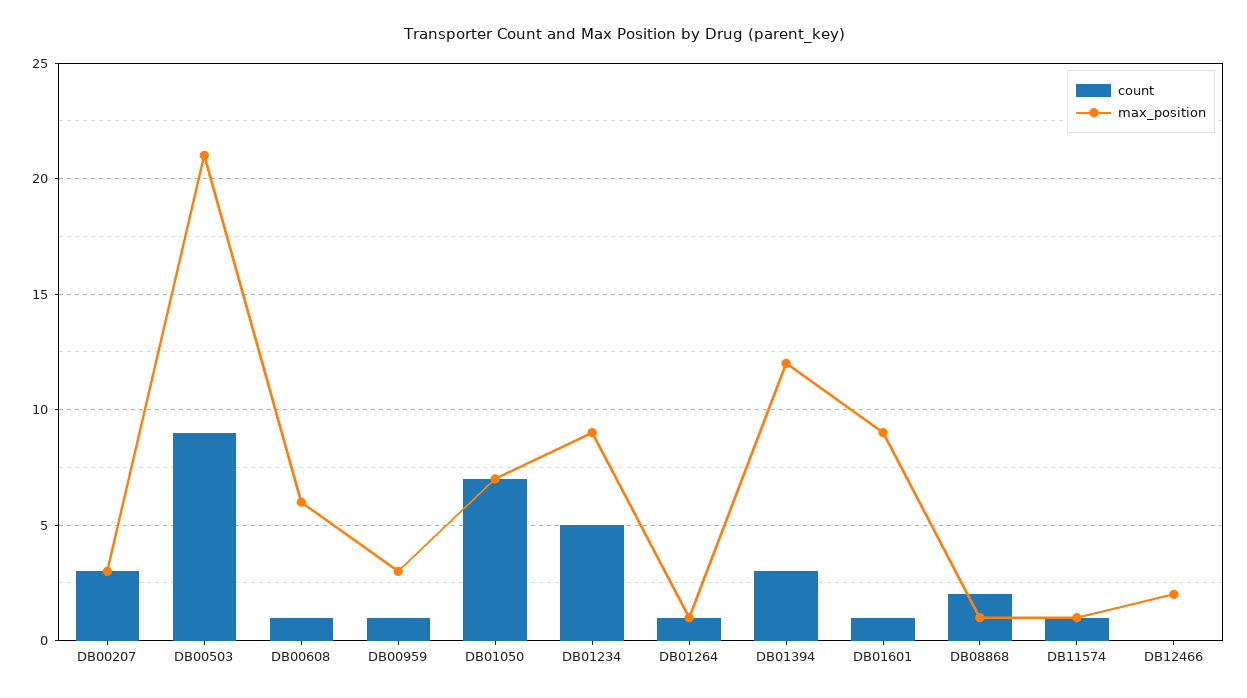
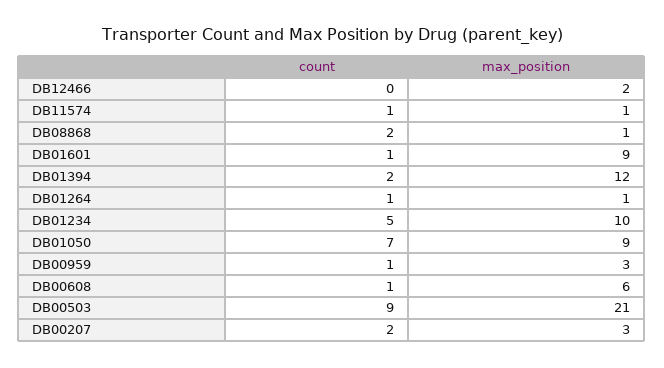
count, DB00207: 3 -> 2
max_position, DB01050: 7 -> 9
max_position, DB01234: 9 -> 10
count, DB01394: 3 -> 2

